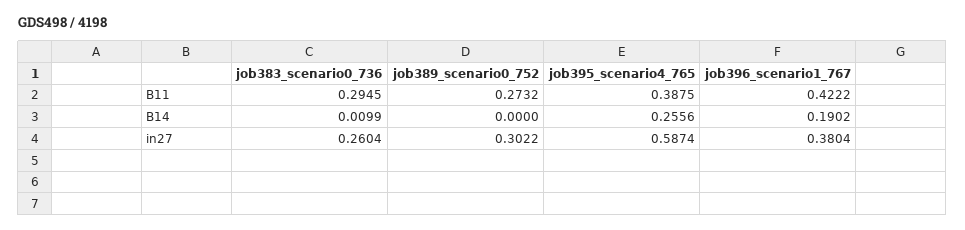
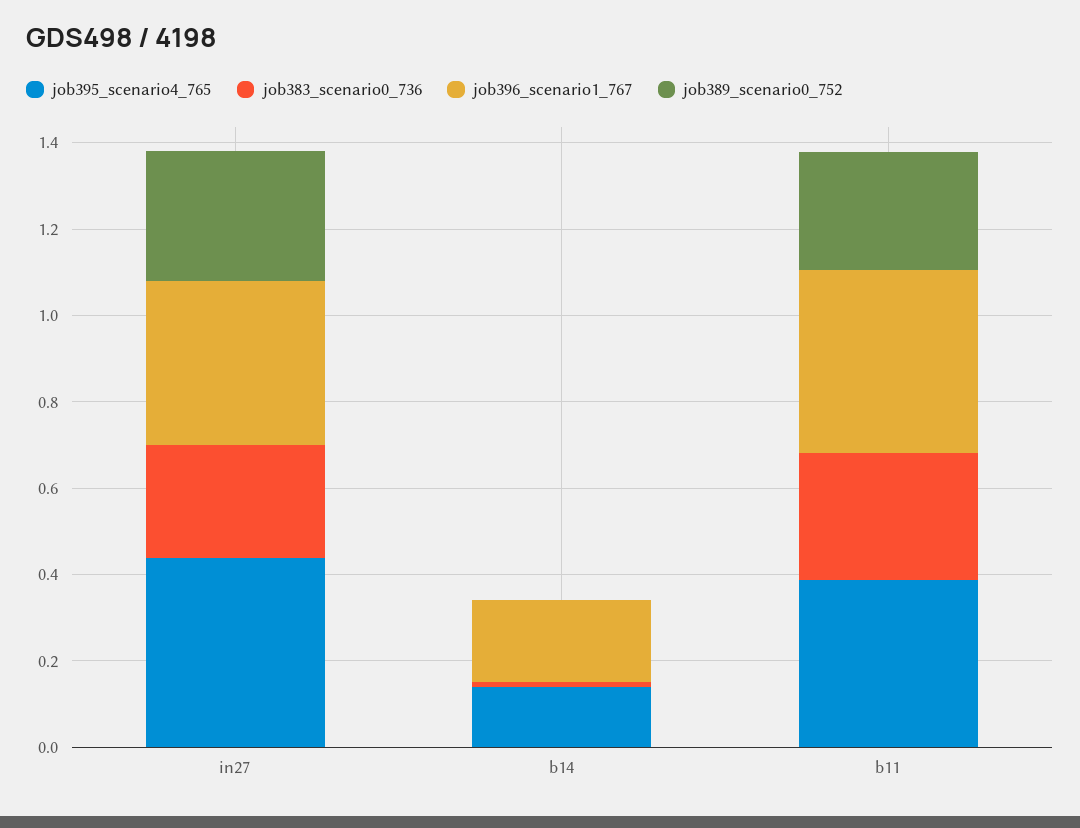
job395_scenario4_765, B14: 0.2556 -> 0.15
job395_scenario4_765, in27: 0.5874 -> 0.45

